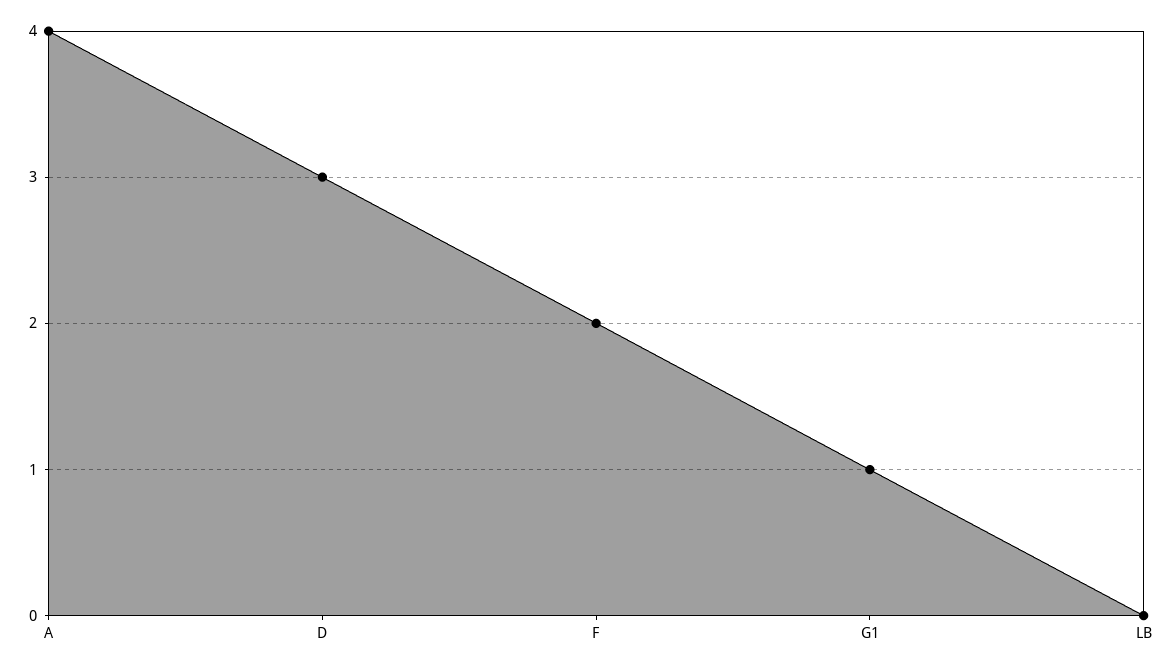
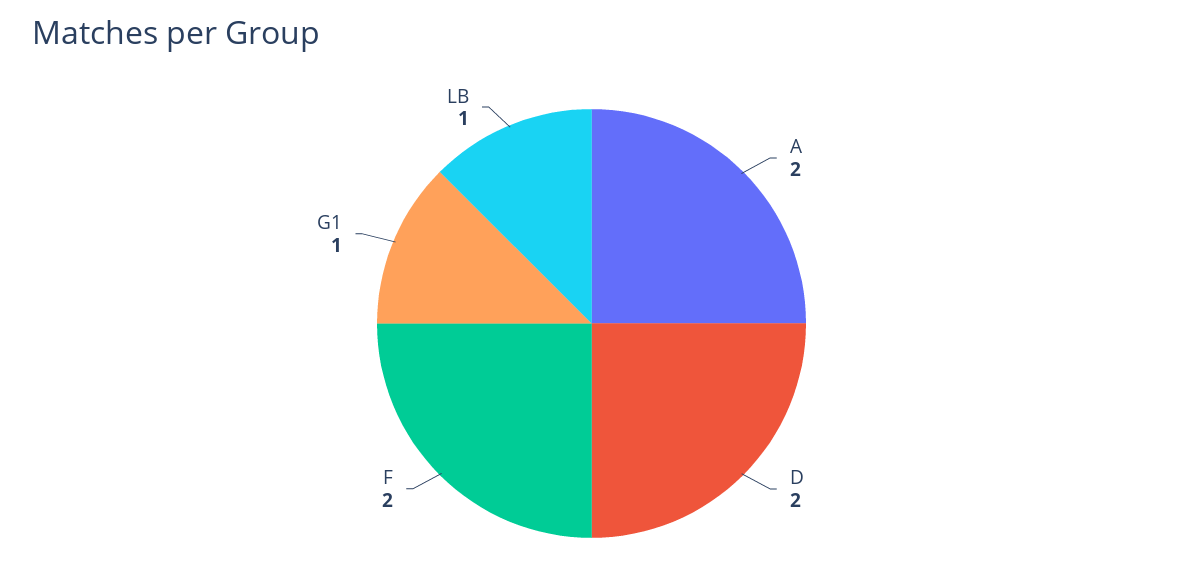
A: 4 -> 2
D: 3 -> 2
LB: 0 -> 1

